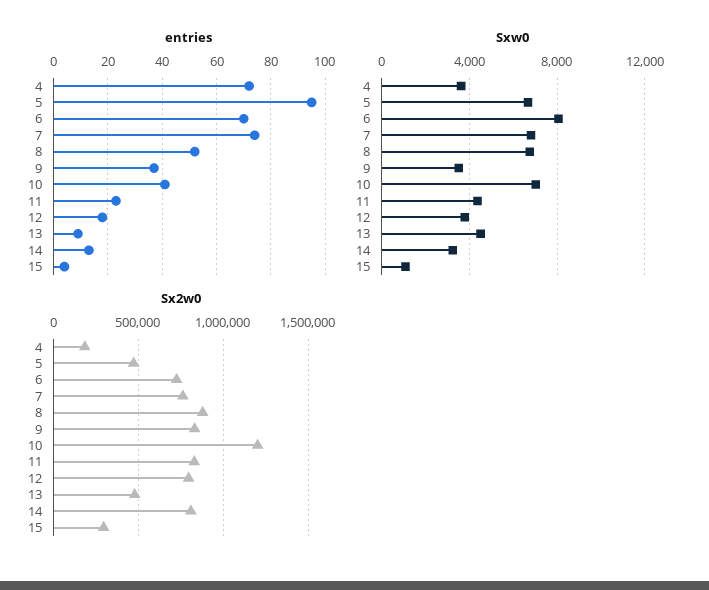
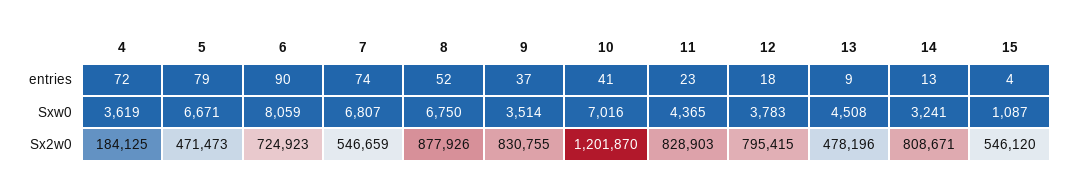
entries, 5: 95 -> 79
entries, 6: 70 -> 90
Sx2w0, 7: 750000 -> 546659
Sx2w0, 15: 300000 -> 546120

